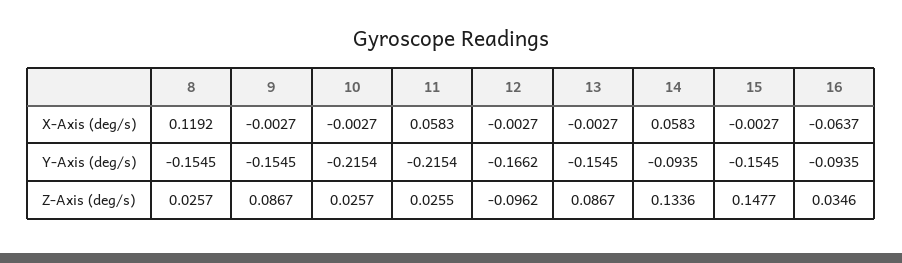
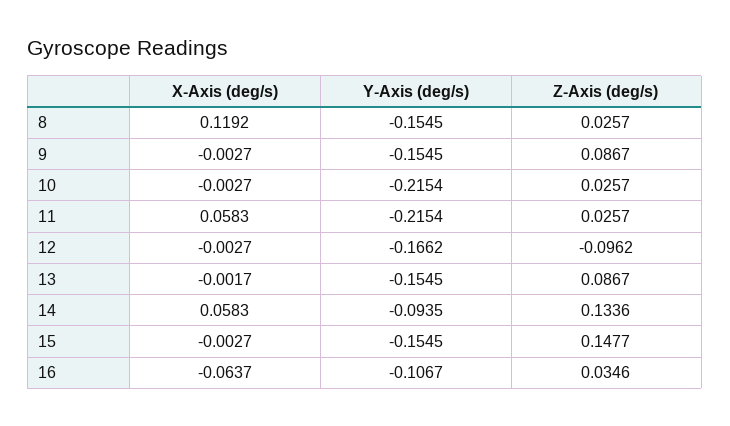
13, X-Axis (deg/s): -0.0027 -> -0.0017
16, Y-Axis (deg/s): -0.0935 -> -0.1067
11, Z-Axis (deg/s): 0.0255 -> 0.0257

